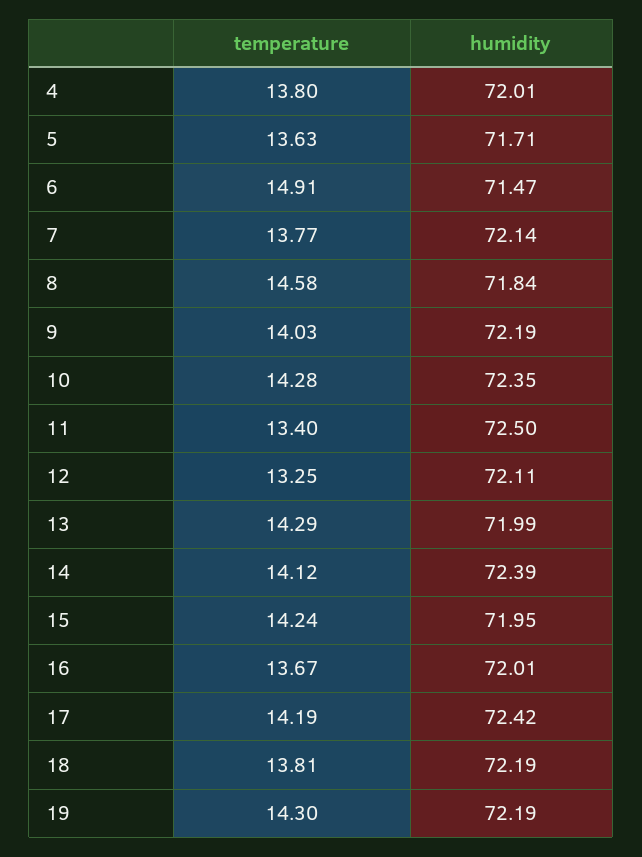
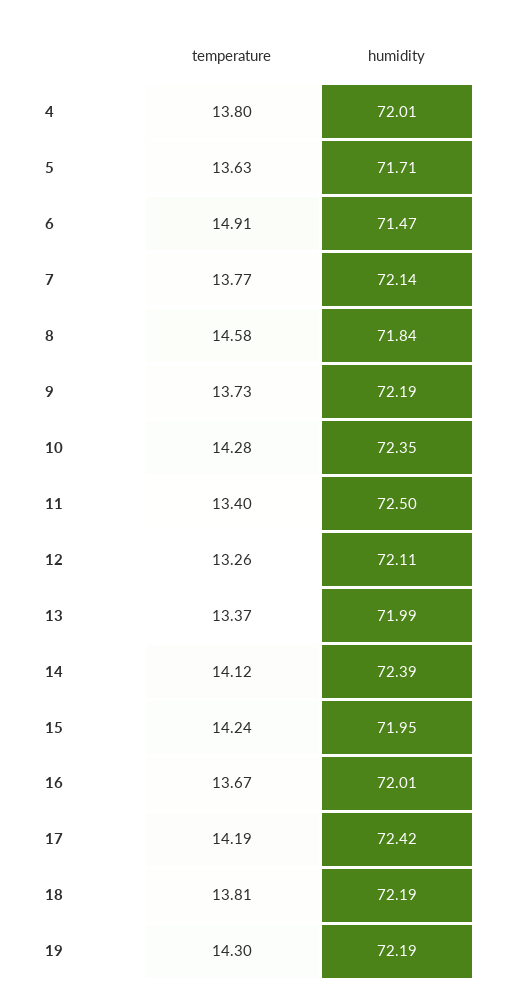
temperature, 9: 14.03 -> 13.73
temperature, 12: 13.25 -> 13.26
temperature, 13: 14.29 -> 13.37

